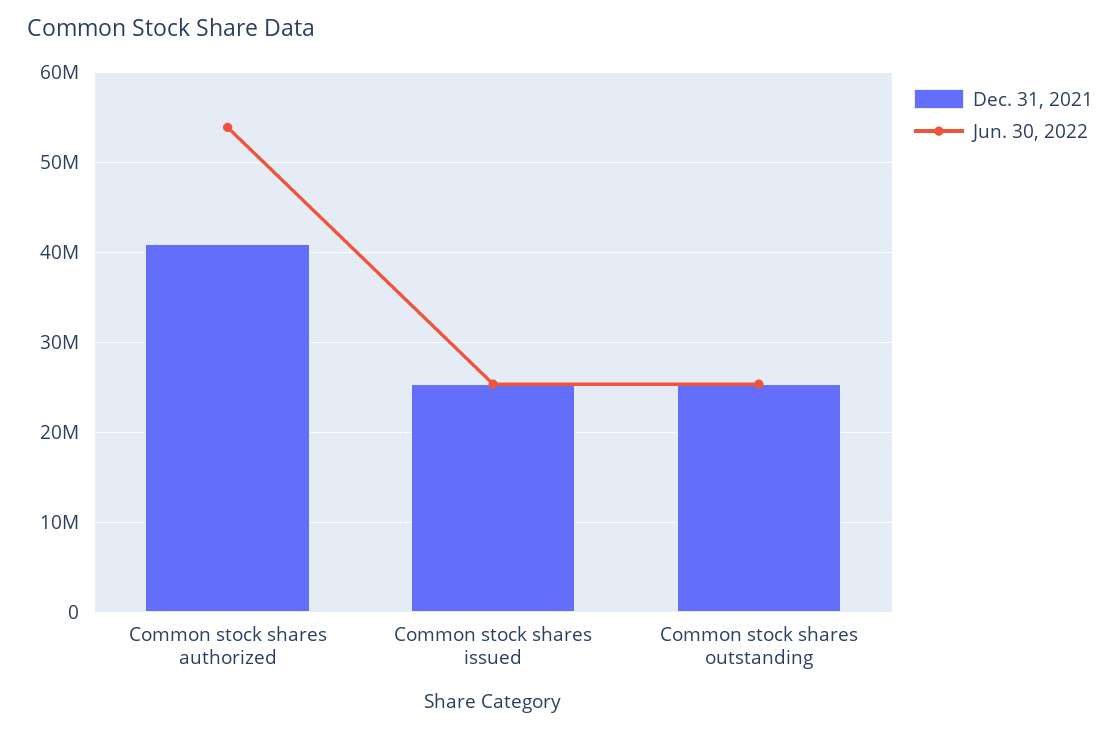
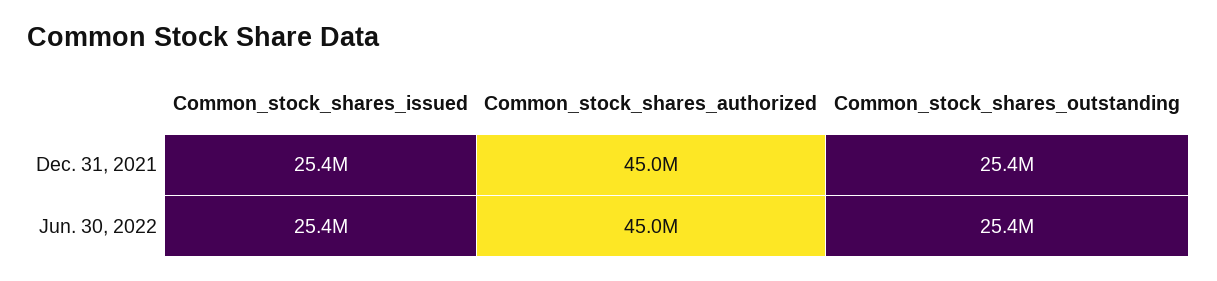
Dec. 31, 2021, Common stock shares authorized: 41000000 -> 45000000
Jun. 30, 2022, Common stock shares authorized: 54000000 -> 45000000

